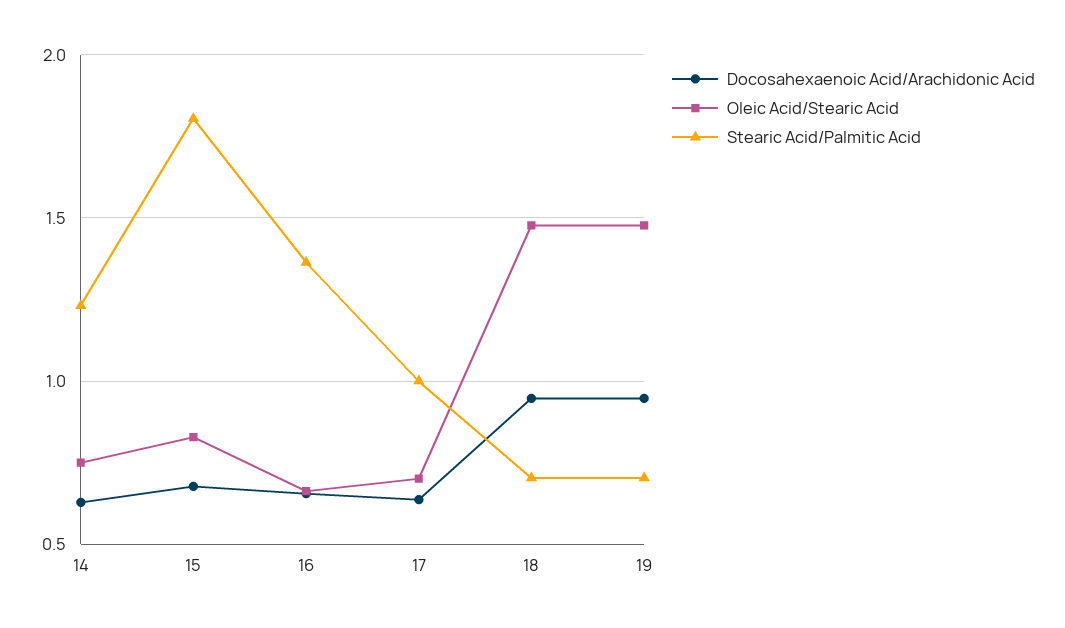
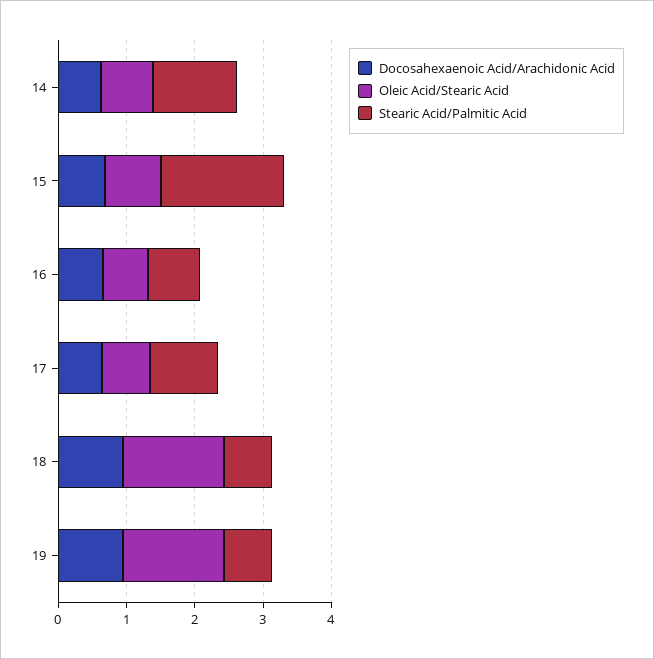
Stearic Acid/Palmitic Acid, 16: 1.35 -> 0.8

